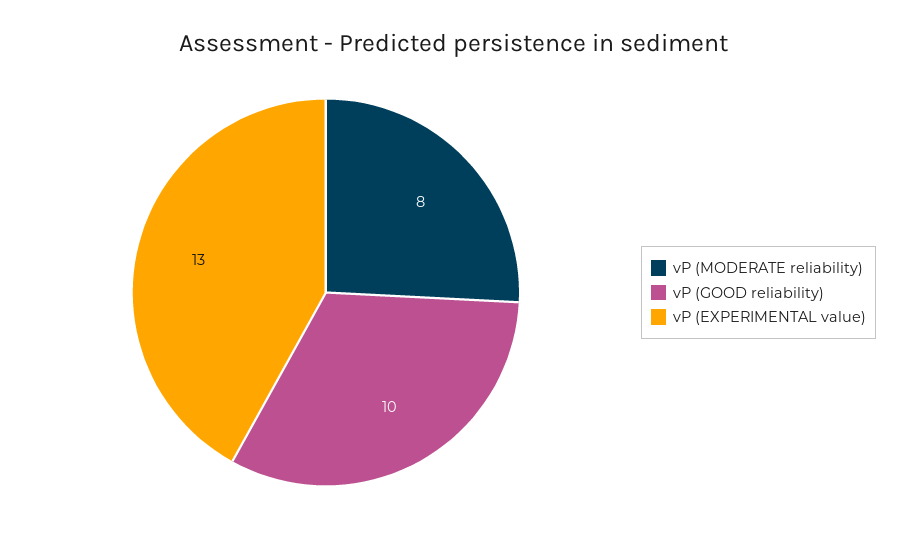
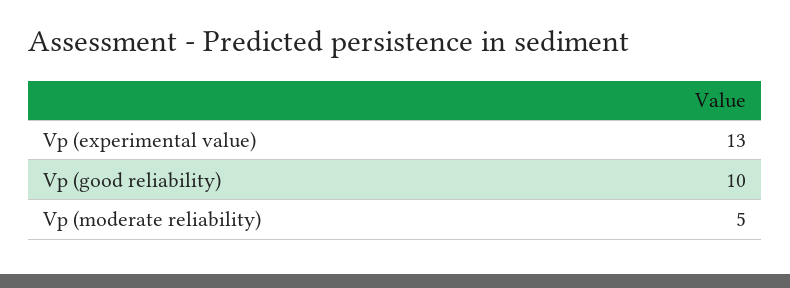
vP (MODERATE reliability): 8 -> 5

